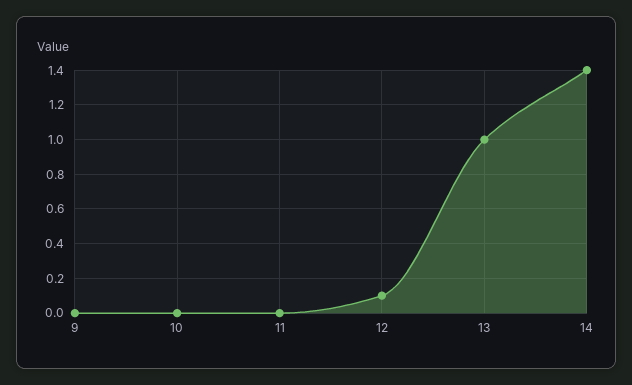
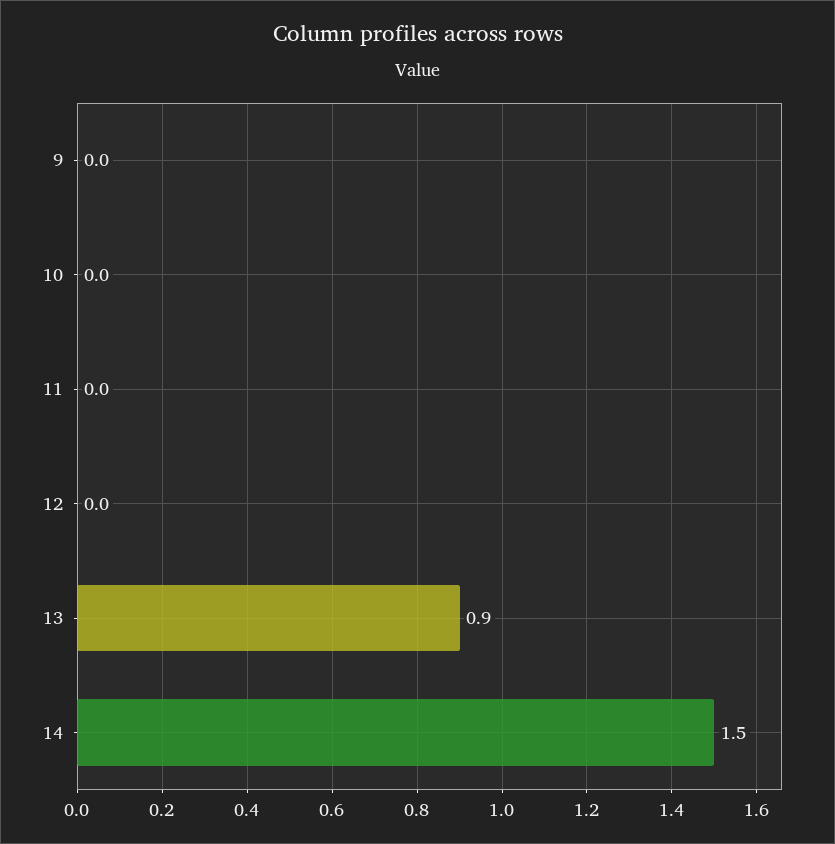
12: 0.1 -> 0
13: 1 -> 0.9
14: 1.4 -> 1.5

